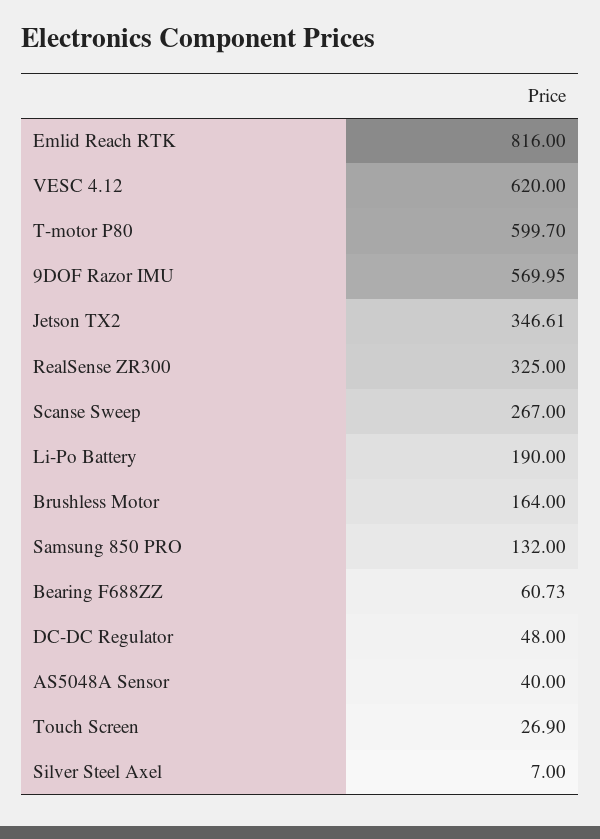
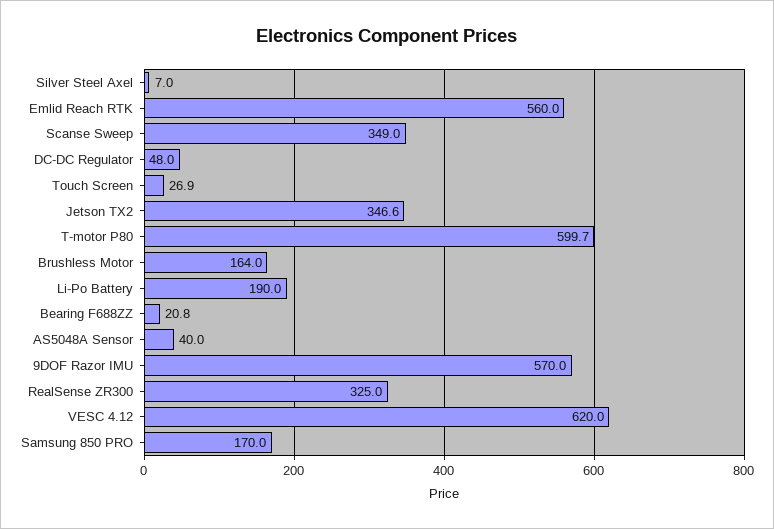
Emlid Reach RTK: 816 -> 560
Scanse Sweep: 267 -> 349
Samsung 850 PRO: 132 -> 170
Bearing F688ZZ: 60.73 -> 20.8

